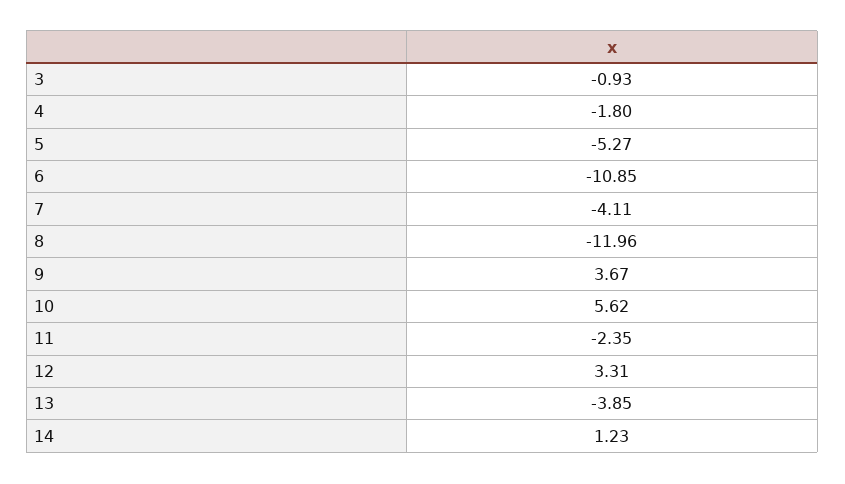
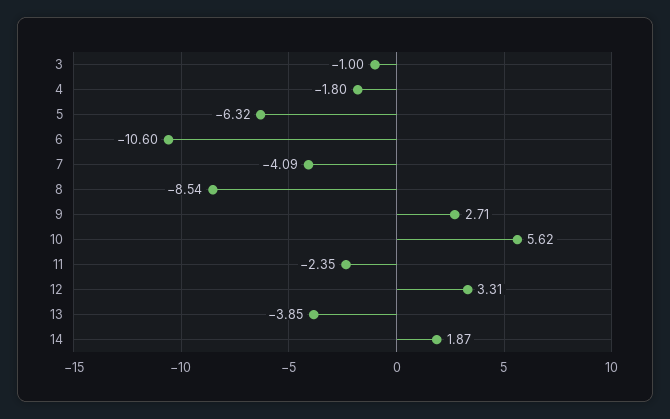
3: -0.93 -> -1
5: -5.27 -> -6.32
6: -10.85 -> -10.6
7: -4.11 -> -4.09
8: -11.96 -> -8.54
9: 3.67 -> 2.71
14: 1.23 -> 1.87

